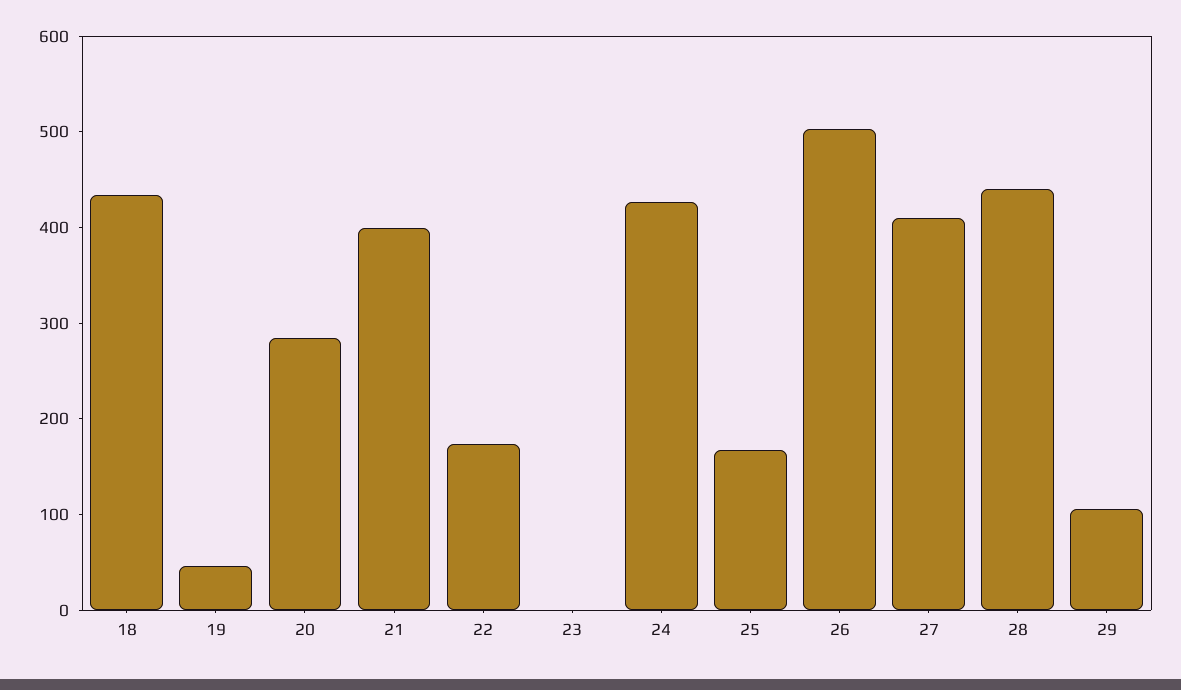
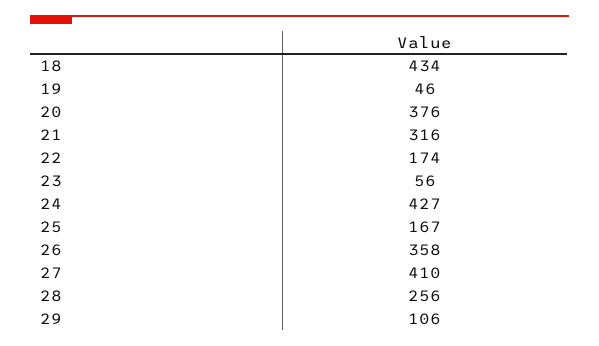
20: 280 -> 376
21: 400 -> 316
23: 0 -> 56
26: 500 -> 358
28: 440 -> 256

